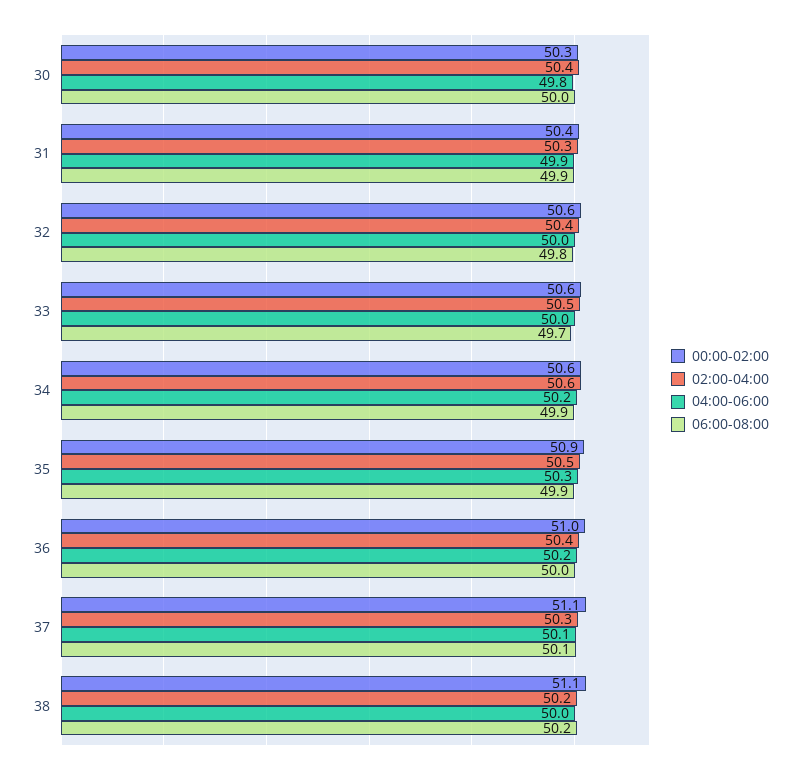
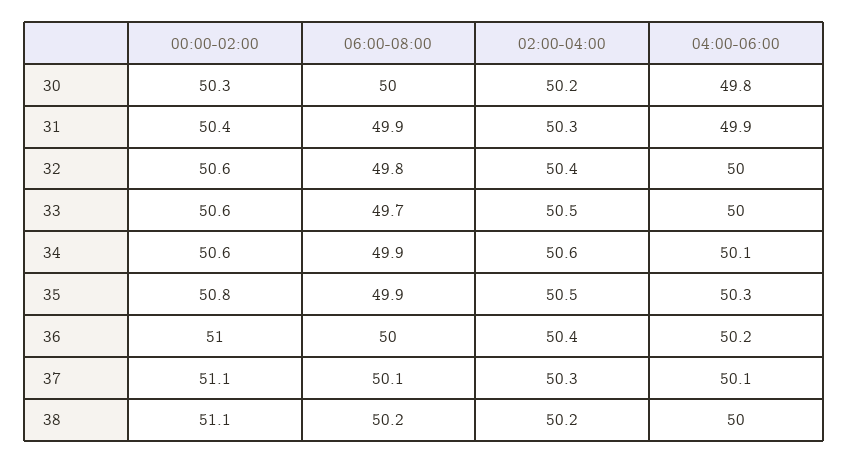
02:00-04:00, 30: 50.4 -> 50.2
04:00-06:00, 34: 50.2 -> 50.1
00:00-02:00, 35: 50.9 -> 50.8

